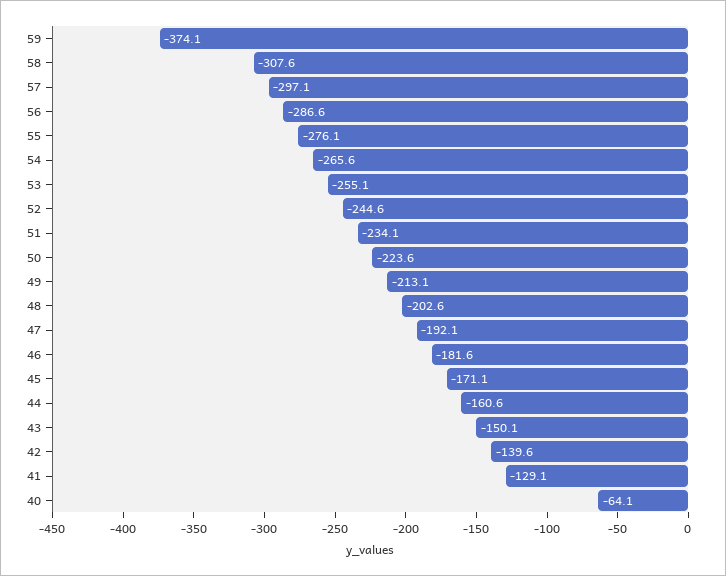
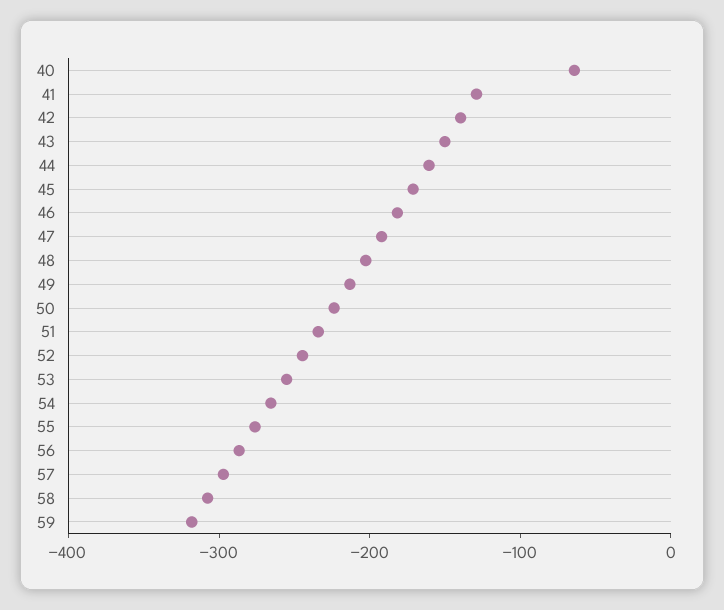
59: -374.1 -> -320

